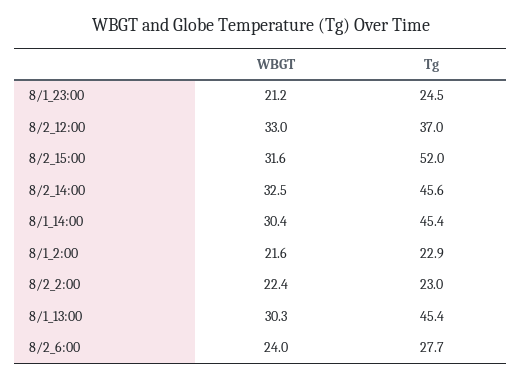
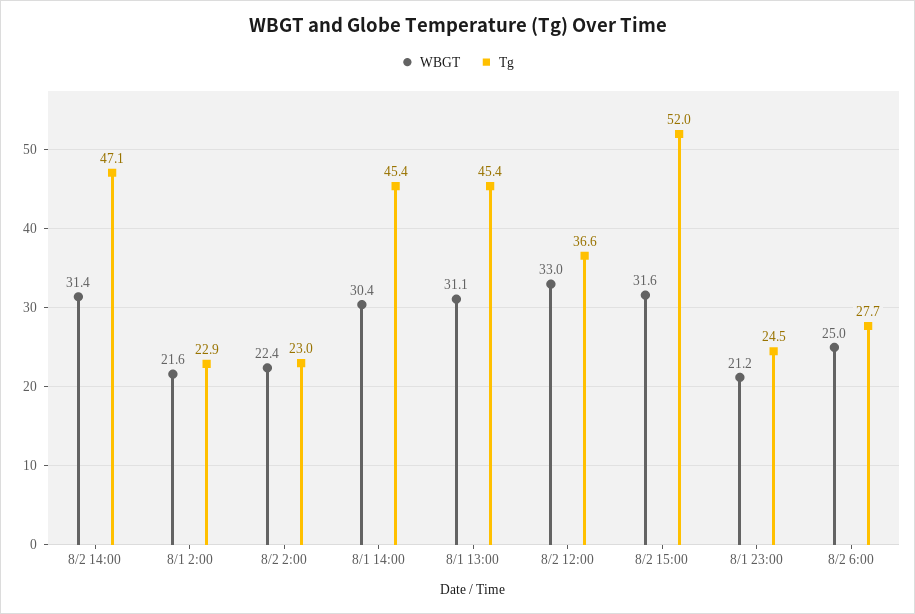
Tg, 8/2_12:00: 37 -> 36.6
WBGT, 8/2_14:00: 32.5 -> 31.4
Tg, 8/2_14:00: 45.6 -> 47.1
WBGT, 8/1_13:00: 30.3 -> 31.1
WBGT, 8/2_6:00: 24 -> 25

